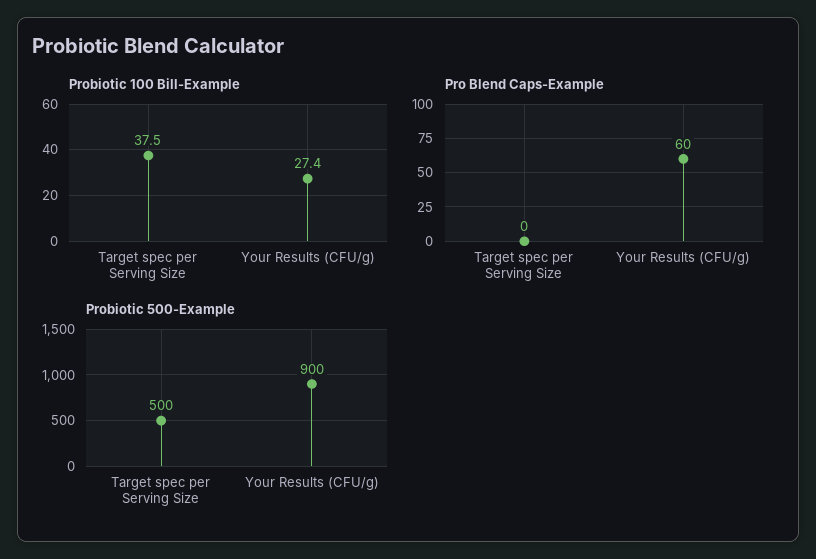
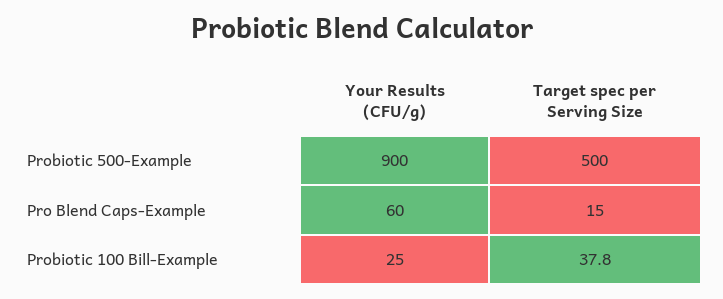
Probiotic 100 Bill-Example, Target spec per Serving Size: 37.5 -> 37.8
Probiotic 100 Bill-Example, Your Results (CFU/g): 27.4 -> 25
Pro Blend Caps-Example, Target spec per Serving Size: 0 -> 15

